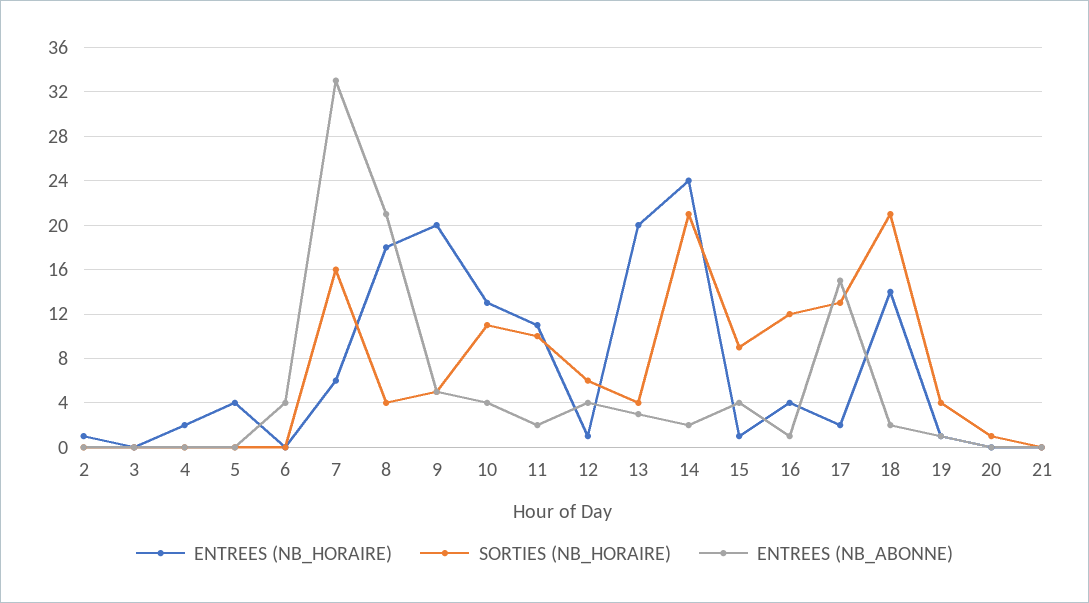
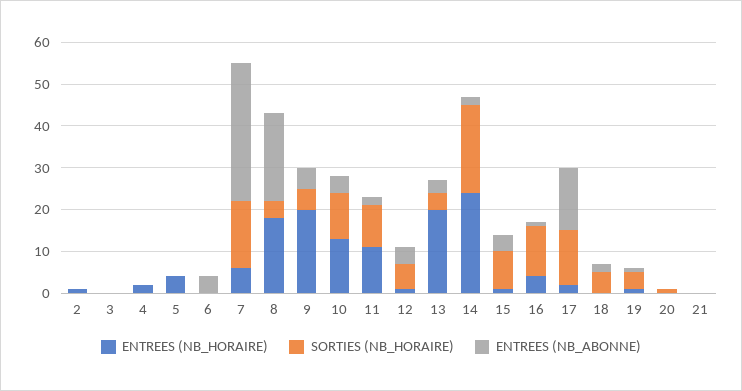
ENTREES (NB_HORAIRE), 18: 14 -> 0
SORTIES (NB_HORAIRE), 18: 21 -> 5

